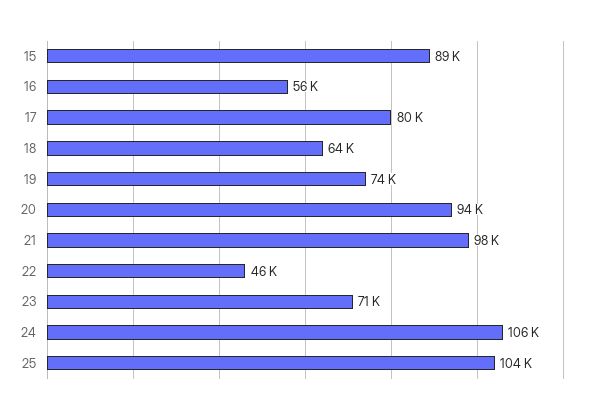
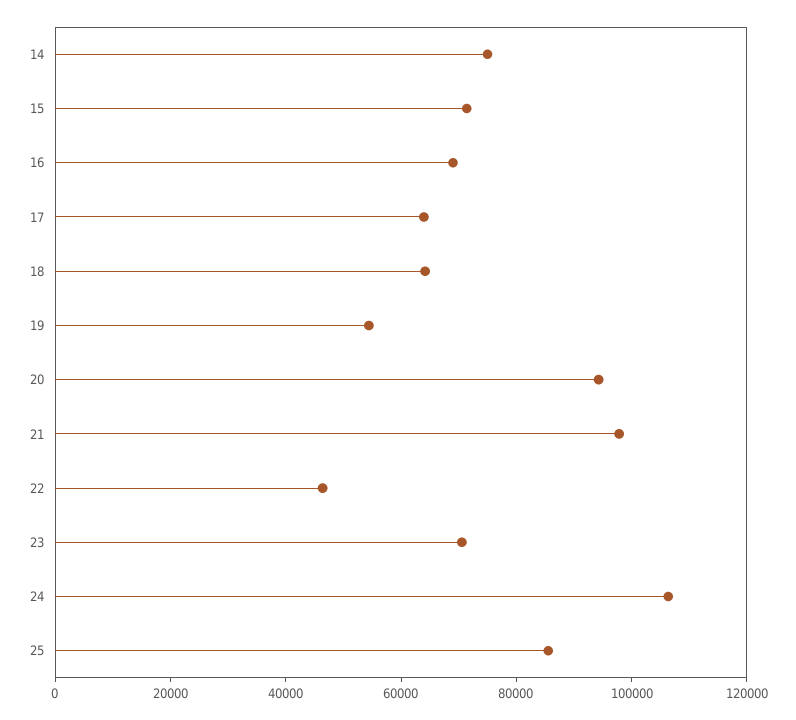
15: 89000 -> 70000
16: 56000 -> 70000
17: 80000 -> 65000
19: 74000 -> 55000
25: 104000 -> 85000
14: none -> 75000

